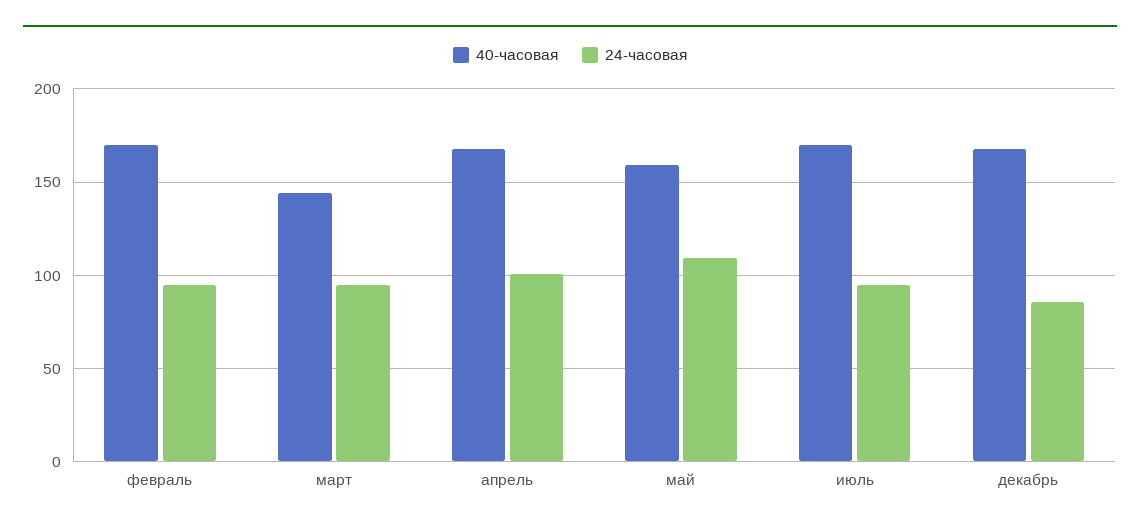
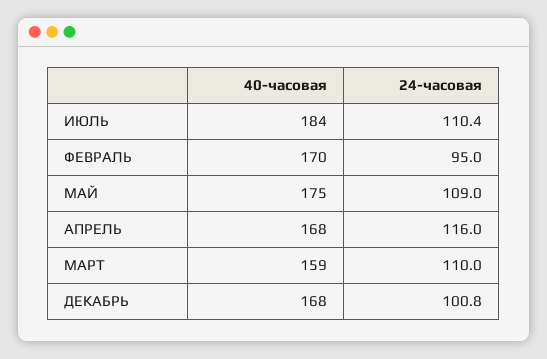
40-часовая, март: 145 -> 159
24-часовая, март: 95 -> 110
24-часовая, апрель: 100 -> 116
40-часовая, май: 160 -> 175
40-часовая, июль: 170 -> 184
24-часовая, июль: 95 -> 110.4
24-часовая, декабрь: 85 -> 100.8

